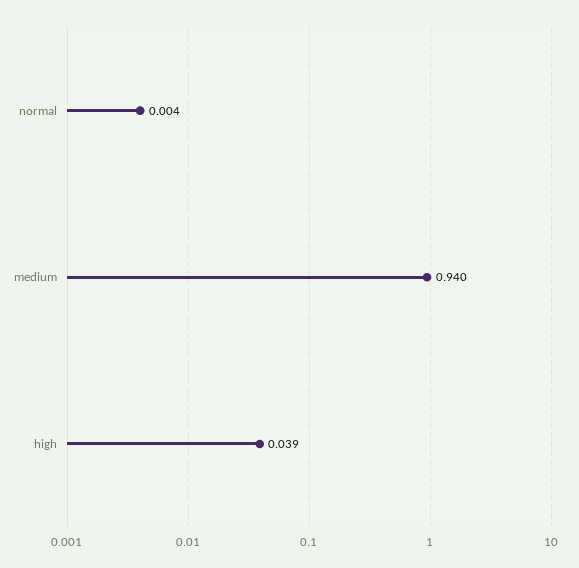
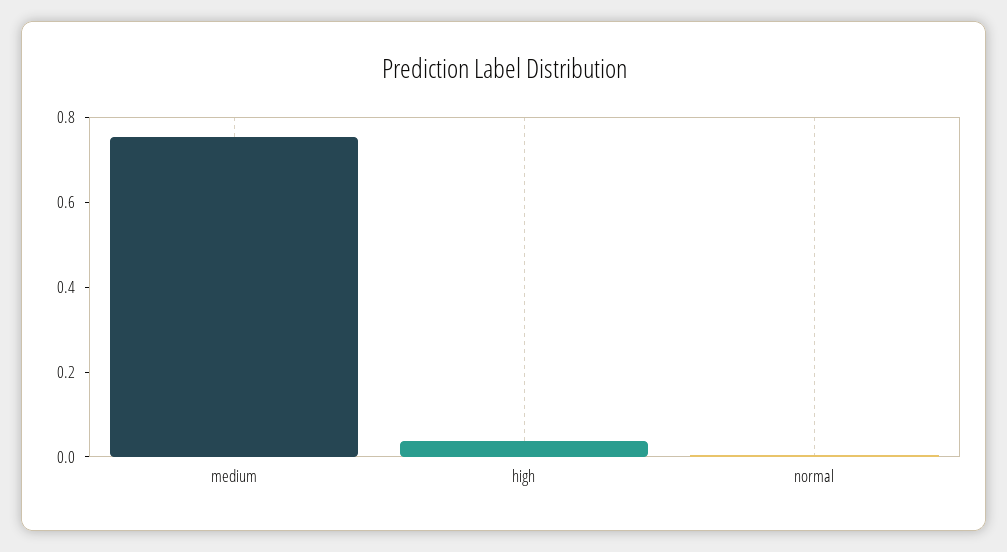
medium: 0.94 -> 0.75

